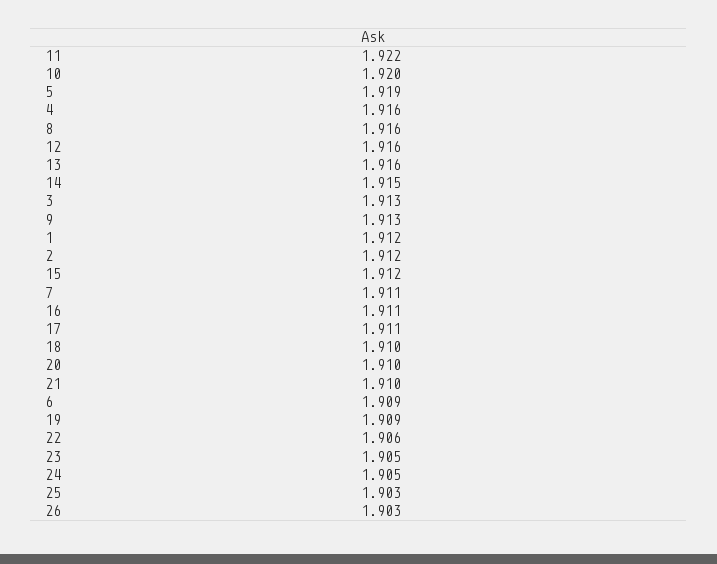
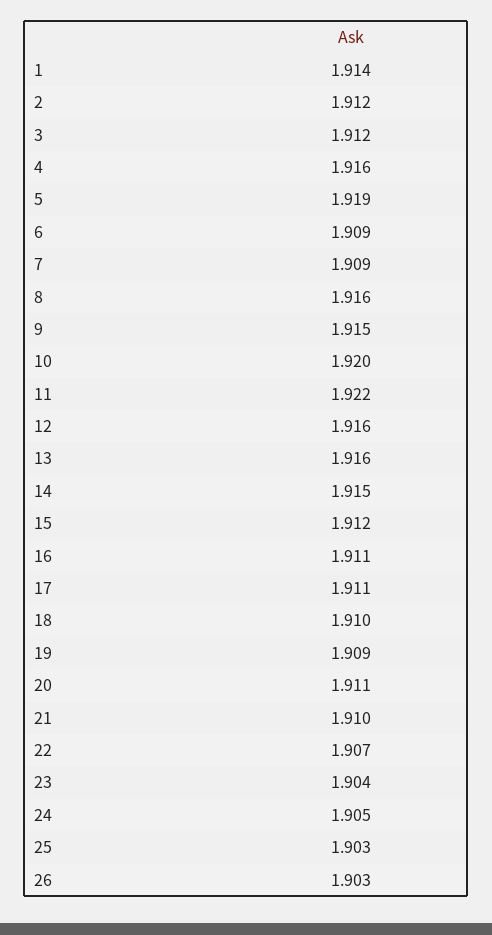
3: 1.913 -> 1.912
9: 1.913 -> 1.915
1: 1.912 -> 1.914
7: 1.911 -> 1.909
20: 1.91 -> 1.911
22: 1.906 -> 1.907
23: 1.905 -> 1.904

